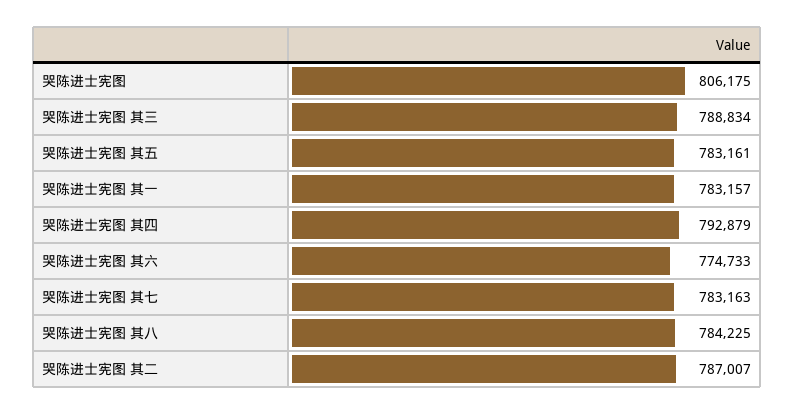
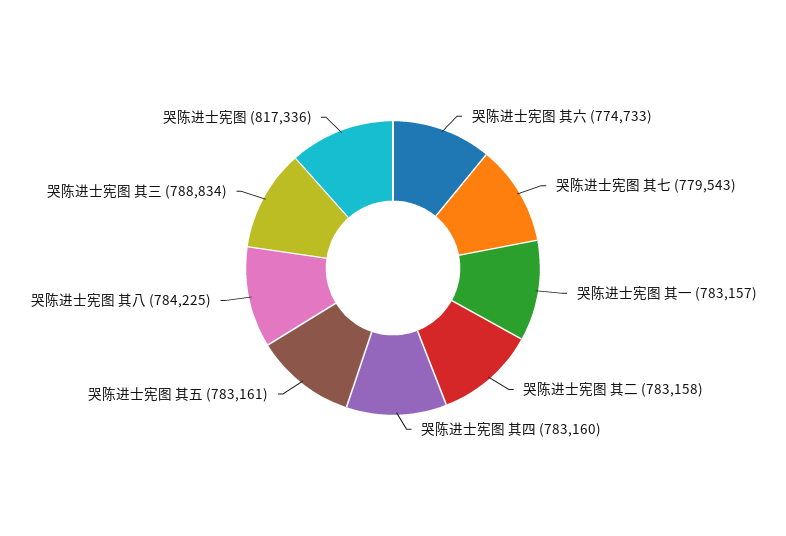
哭陈进士宪图: 806175 -> 817336
哭陈进士宪图 其四: 792879 -> 783160
哭陈进士宪图 其七: 783163 -> 779543
哭陈进士宪图 其二: 787007 -> 783158

